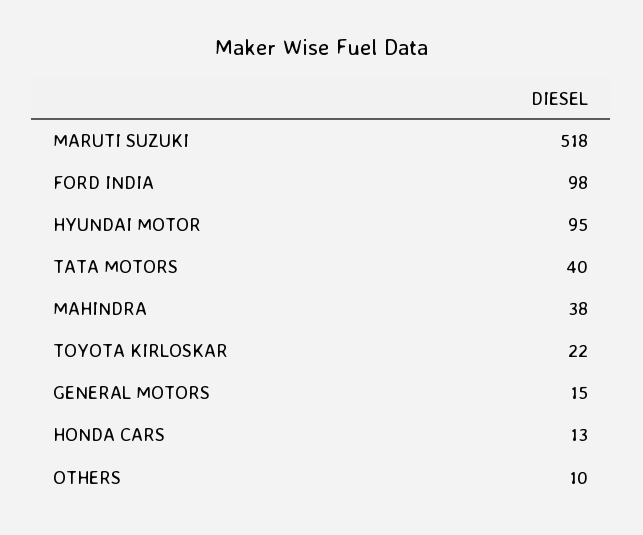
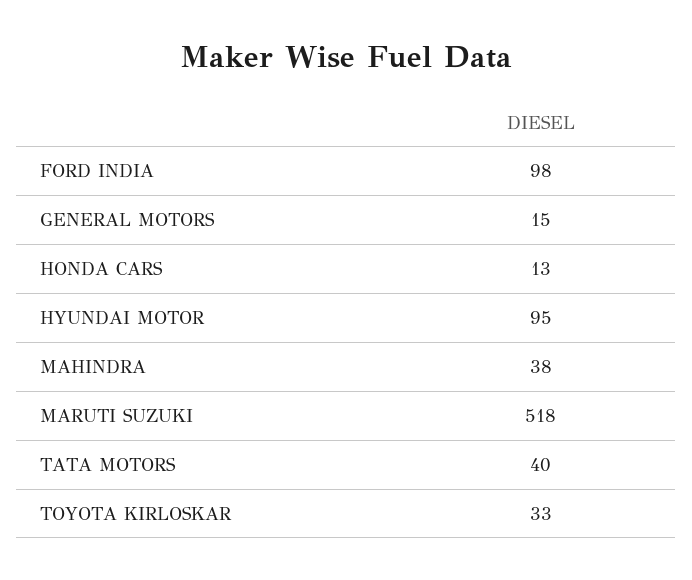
TOYOTA KIRLOSKAR: 22 -> 33
OTHERS: 10 -> none

